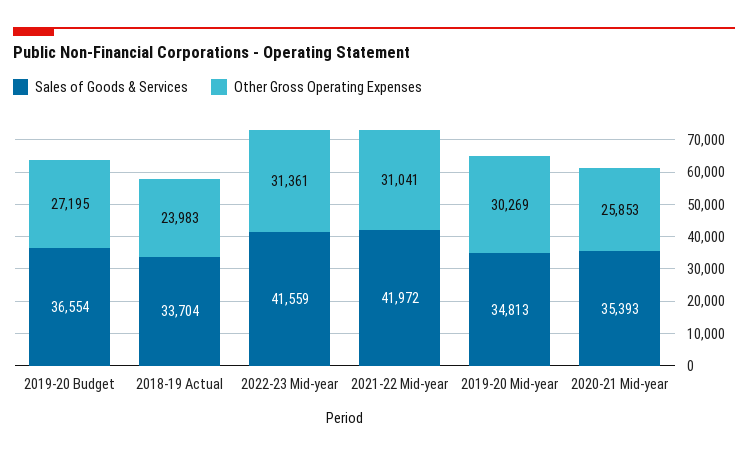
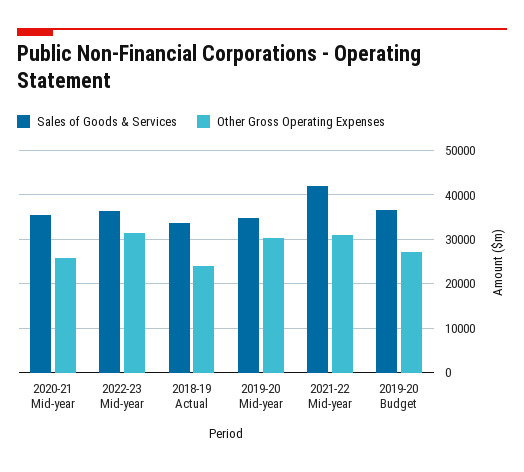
Sales of Goods & Services, 2022-23 Mid-year: 41559 -> 36000

